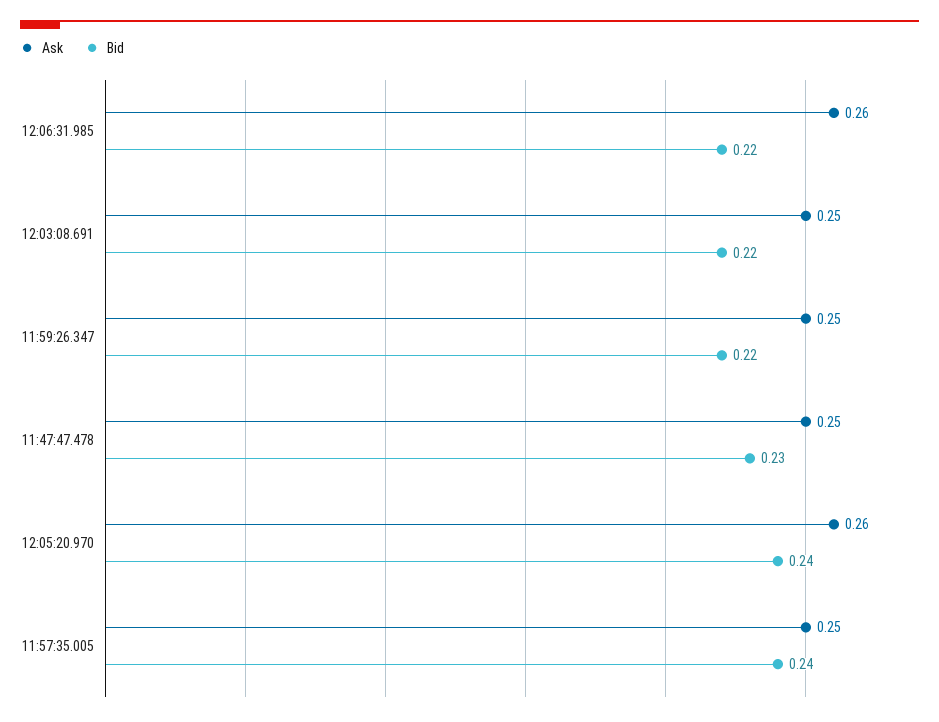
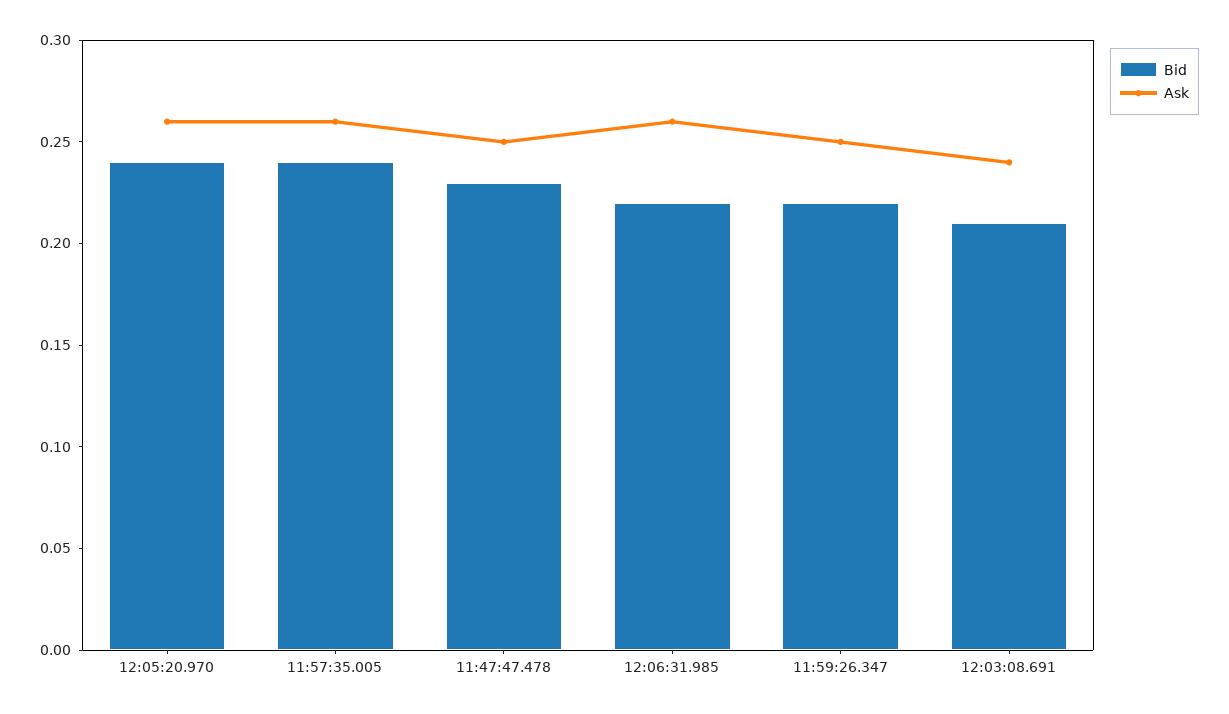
Ask, 12:03:08.691: 0.25 -> 0.24
Bid, 12:03:08.691: 0.22 -> 0.21
Ask, 11:57:35.005: 0.25 -> 0.26

